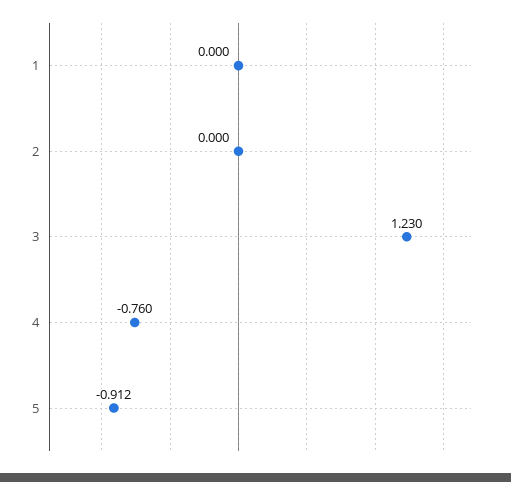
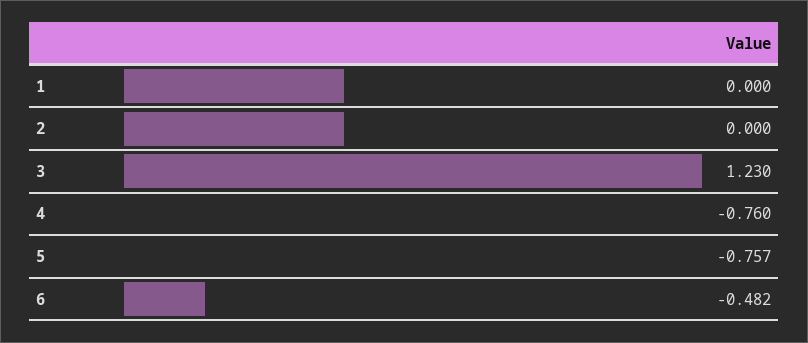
5: -0.912 -> -0.757
6: none -> -0.482

